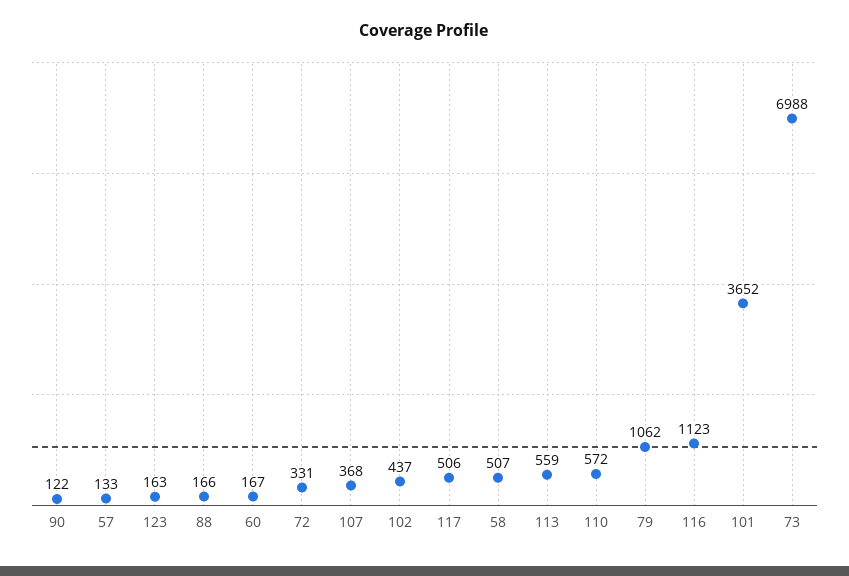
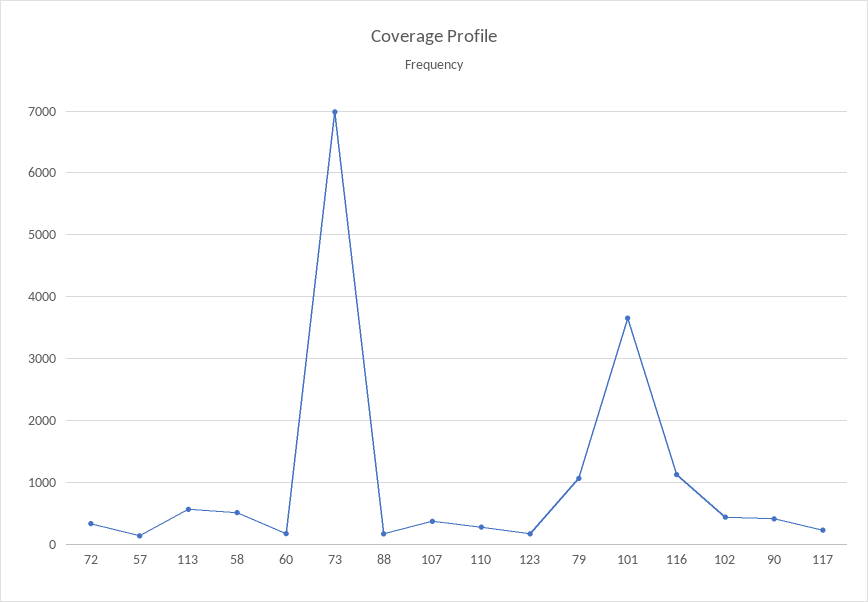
90: 122 -> 400
117: 506 -> 200
110: 572 -> 300

